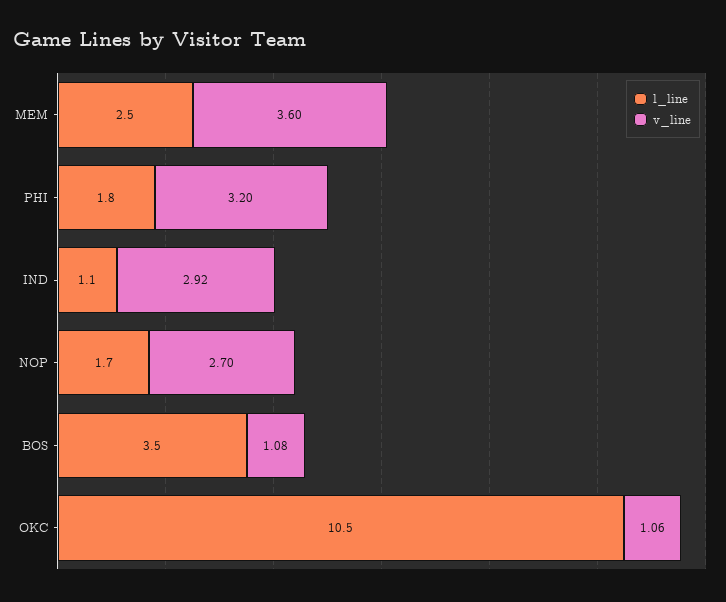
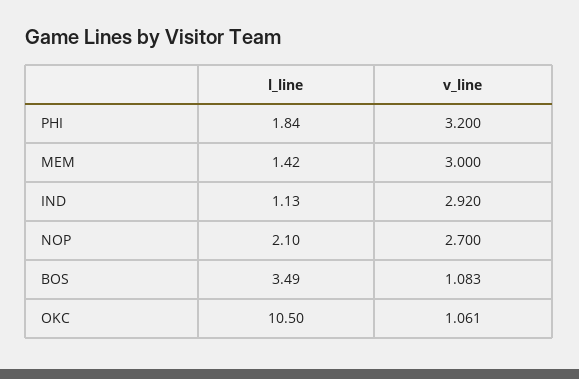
l_line, MEM: 2.5 -> 1.42
v_line, MEM: 3.6 -> 3
l_line, NOP: 1.7 -> 2.1

